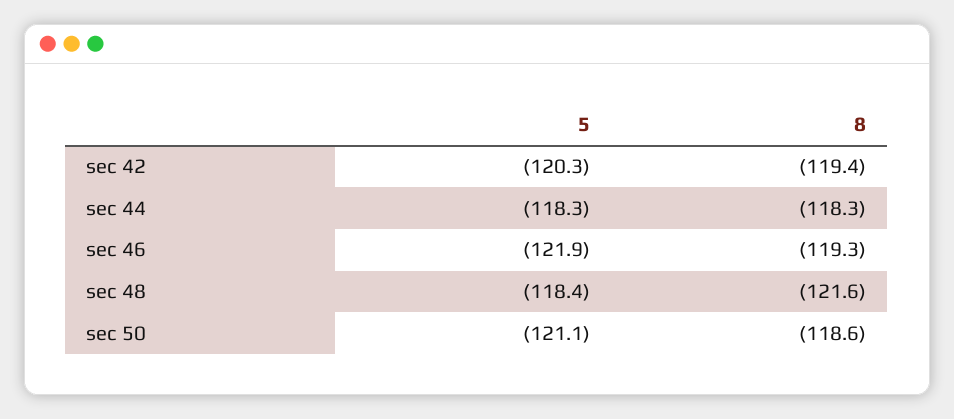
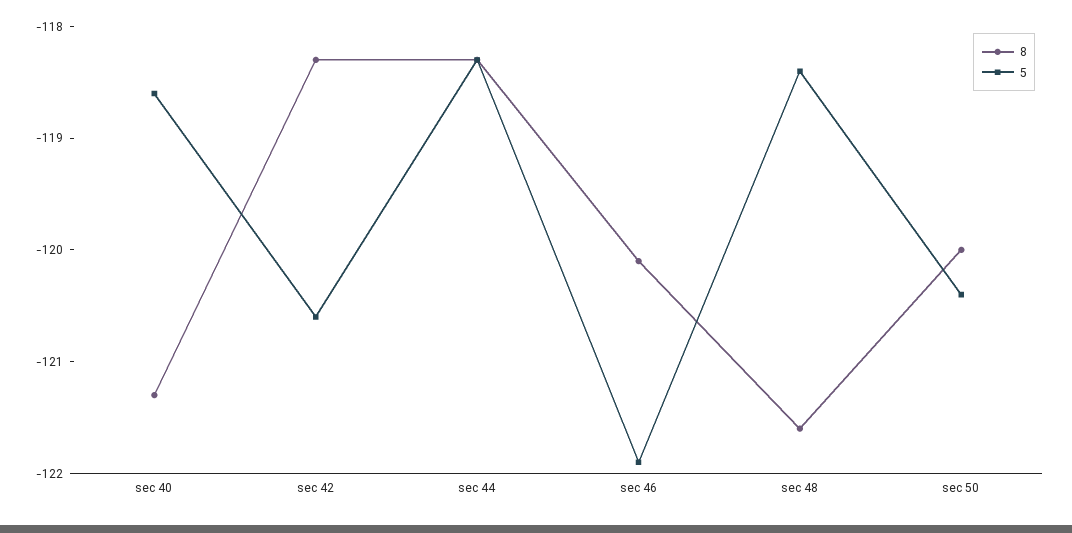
5, sec 42: -120.3 -> -120.6
8, sec 42: -119.4 -> -118.3
8, sec 46: -119.3 -> -120.1
5, sec 50: -121.1 -> -120.4
8, sec 50: -118.6 -> -120
8, sec 40: none -> -121.3
5, sec 40: none -> -118.6

